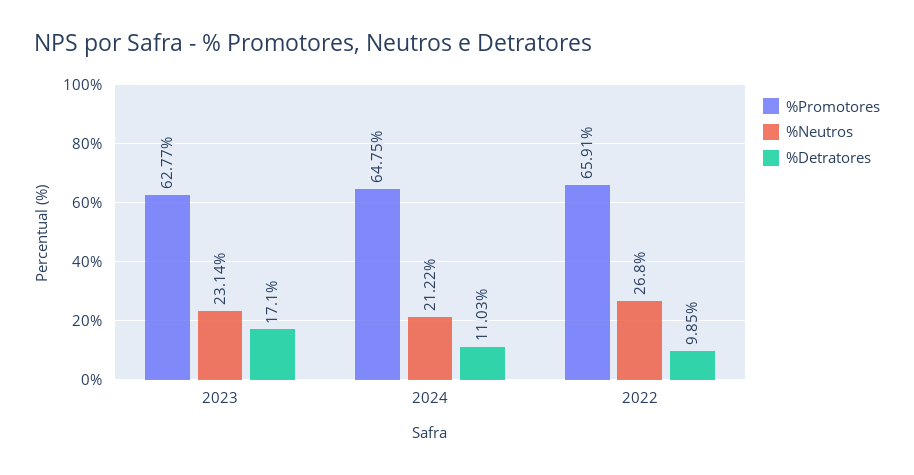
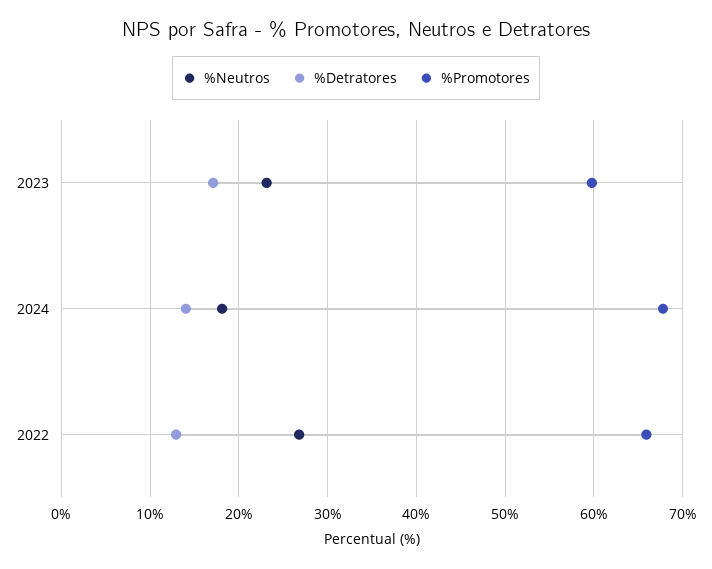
%Promotores, 2023: 62.77 -> 60
%Promotores, 2024: 64.75 -> 68
%Neutros, 2024: 21.22 -> 18
%Detratores, 2024: 11.03 -> 14
%Detratores, 2022: 9.85 -> 13

